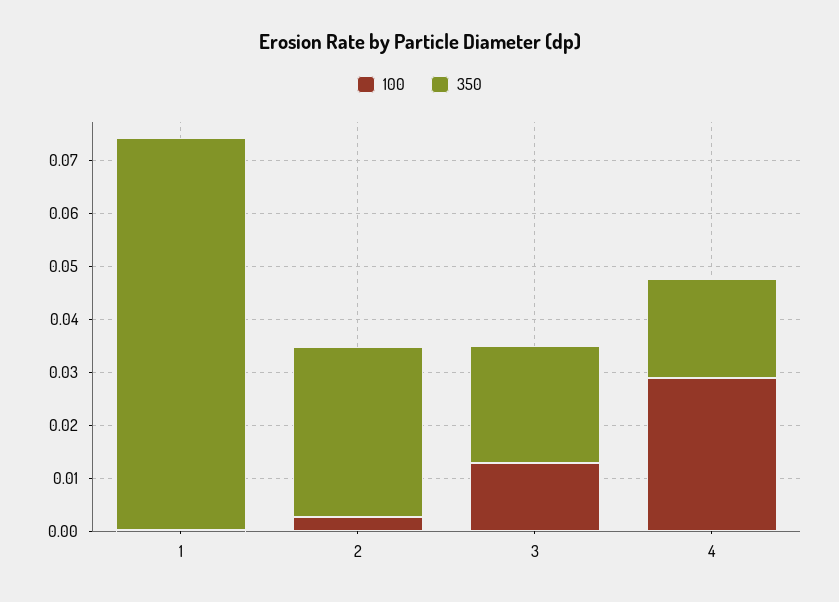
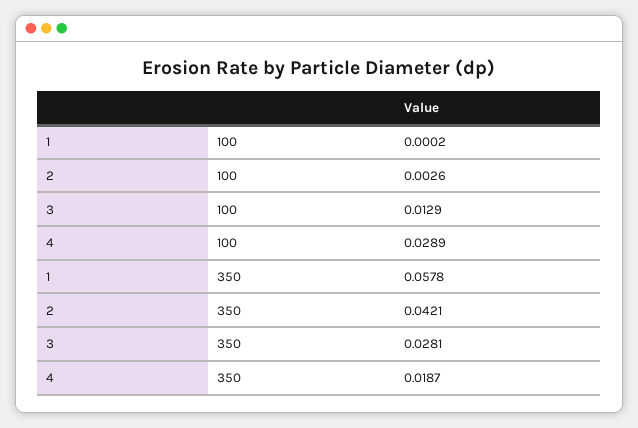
350, 1: 0.074 -> 0.0578
350, 2: 0.032 -> 0.0421
350, 3: 0.022 -> 0.0281

